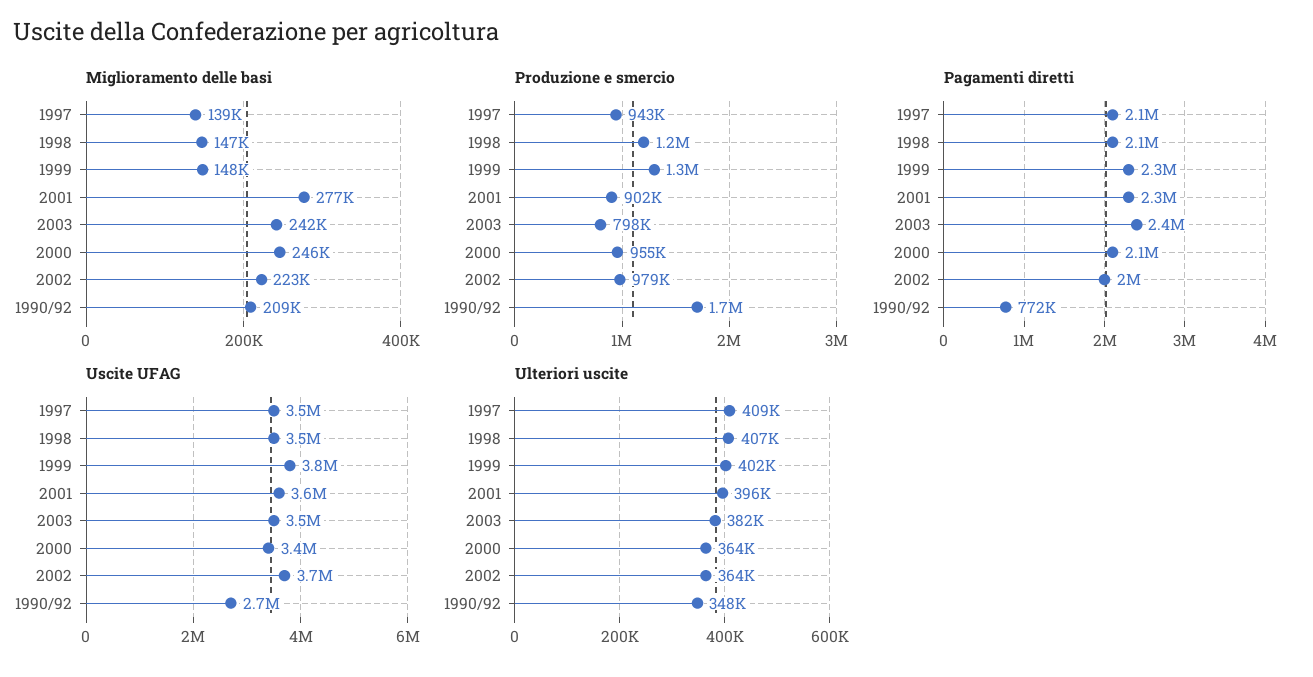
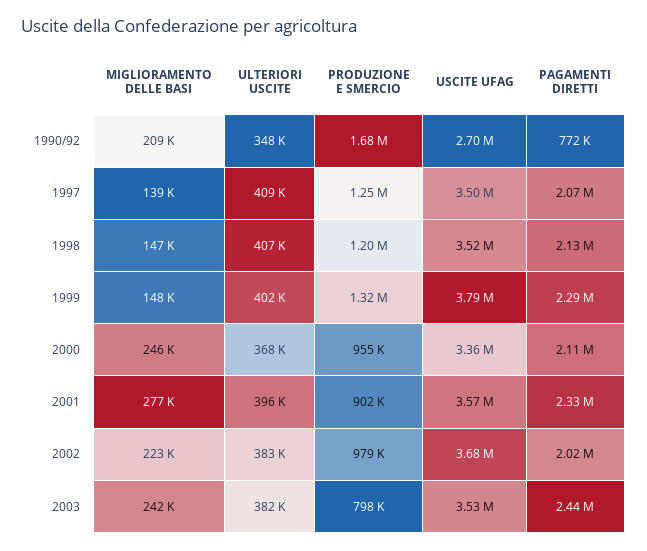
Produzione e smercio, 1997: 943000 -> 1250000
Ulteriori uscite, 2000: 364000 -> 368000
Ulteriori uscite, 2002: 364000 -> 383000

